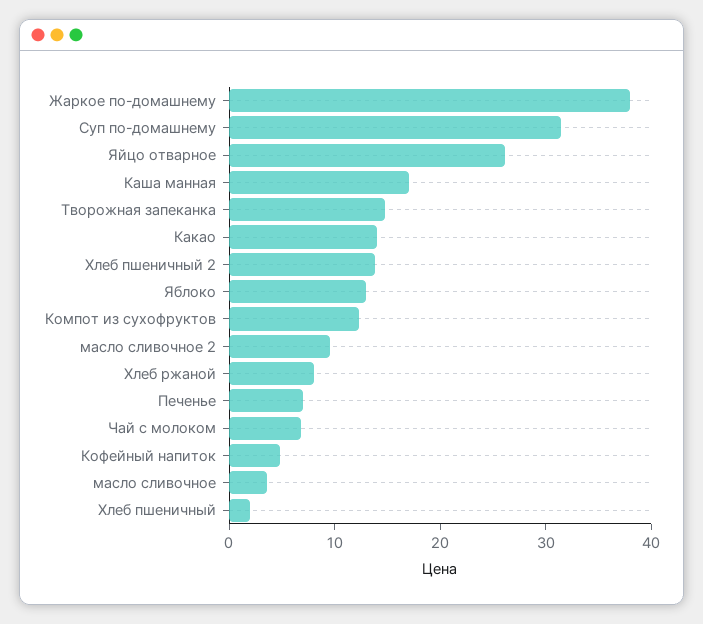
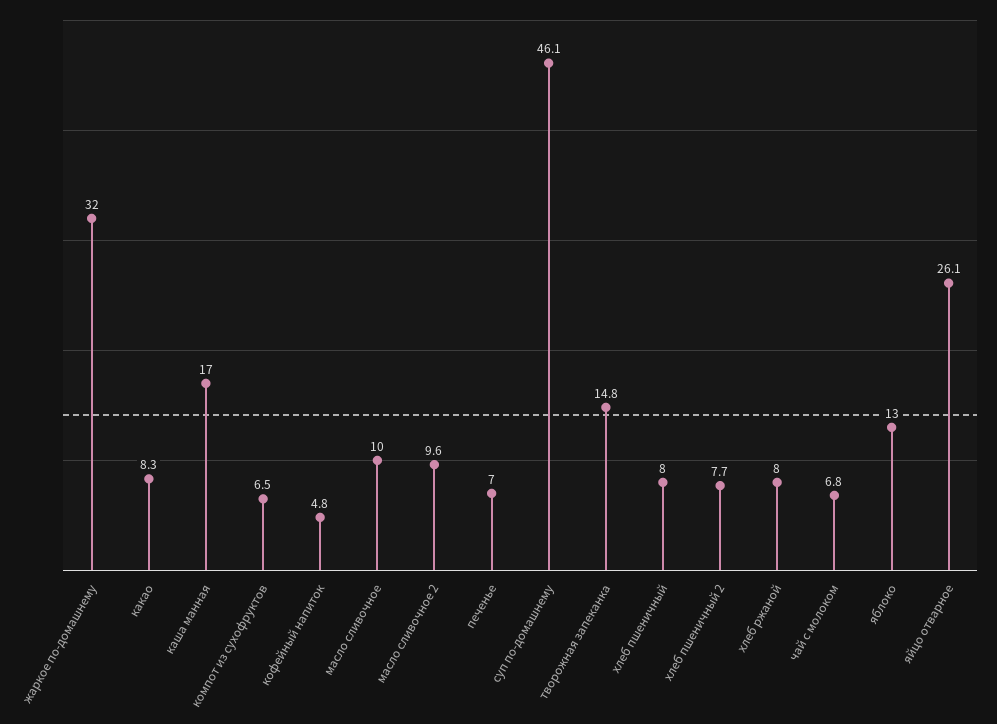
Жаркое по-домашнему: 38 -> 32
Суп по-домашнему: 32 -> 46.1
Какао: 14 -> 8.3
Хлеб пшеничный 2: 14 -> 7.7
Компот из сухофруктов: 12 -> 6.5
масло сливочное: 4 -> 10
Хлеб пшеничный: 2 -> 8

